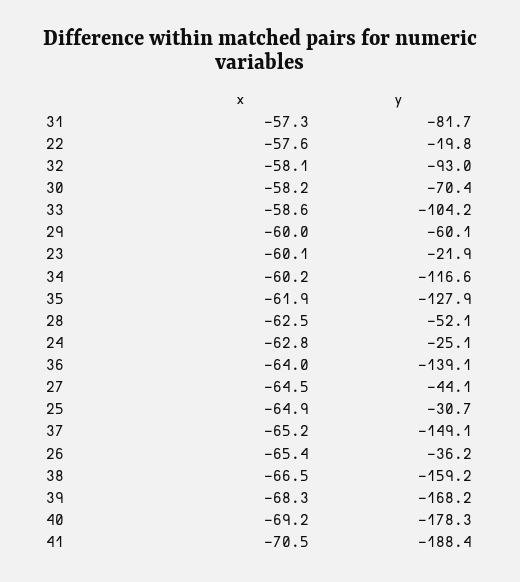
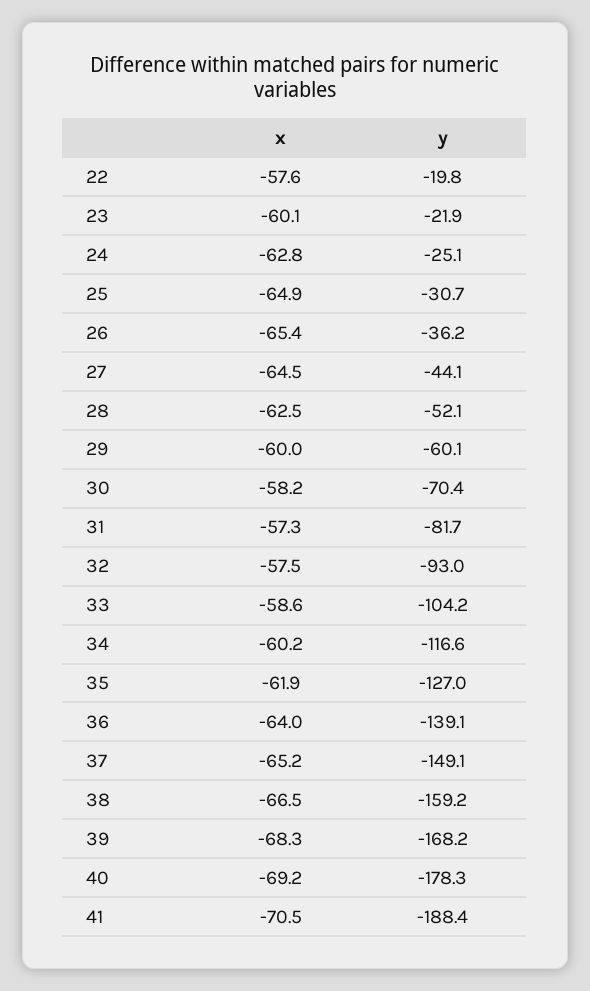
x, 32: -58.1 -> -57.5
y, 35: -127.9 -> -127

